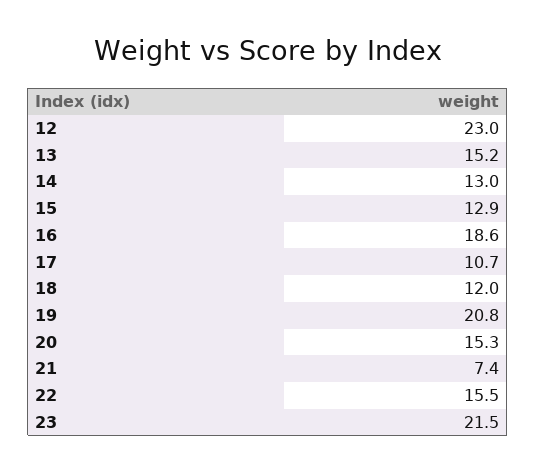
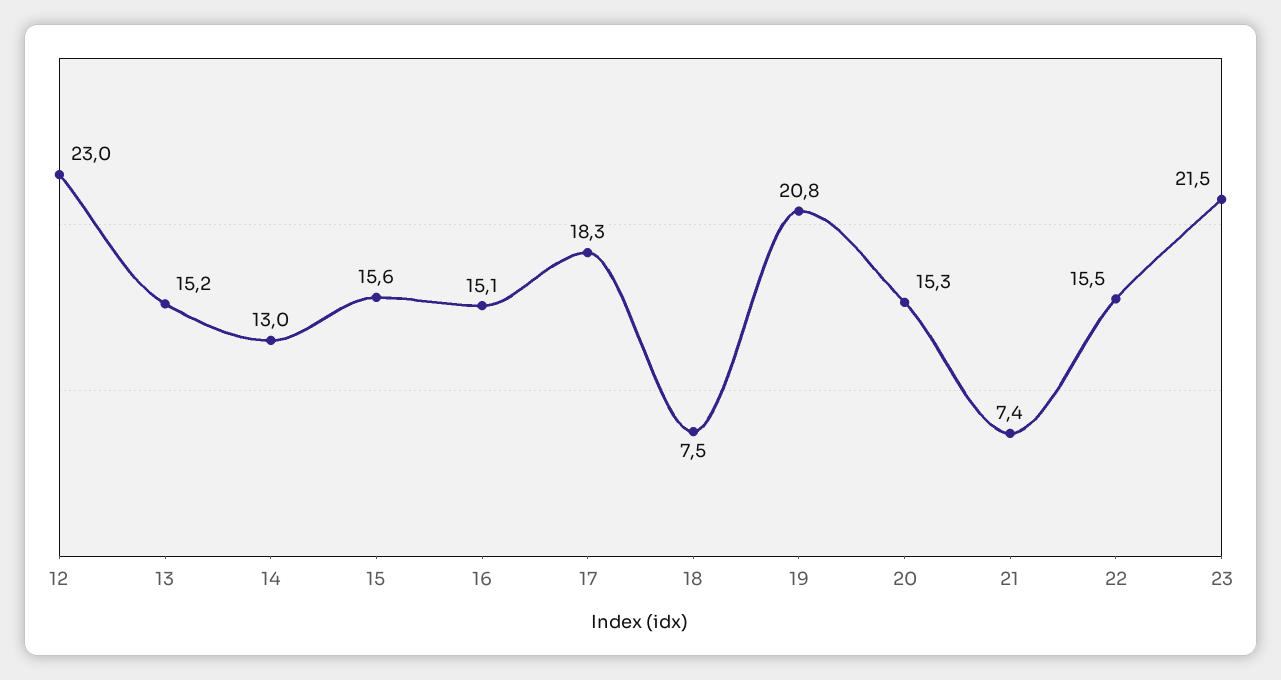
15: 12.9 -> 15.6
16: 18.6 -> 15.1
17: 10.7 -> 18.3
18: 12 -> 7.5

